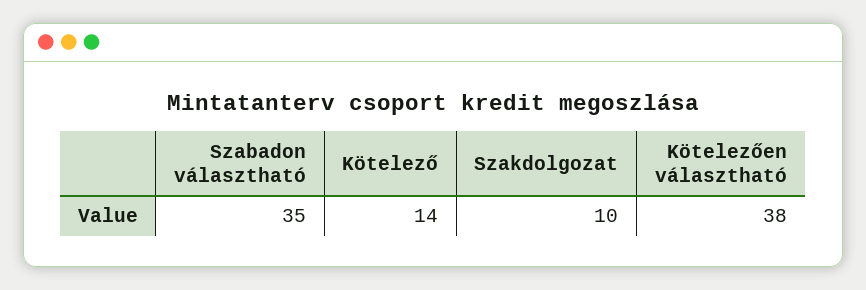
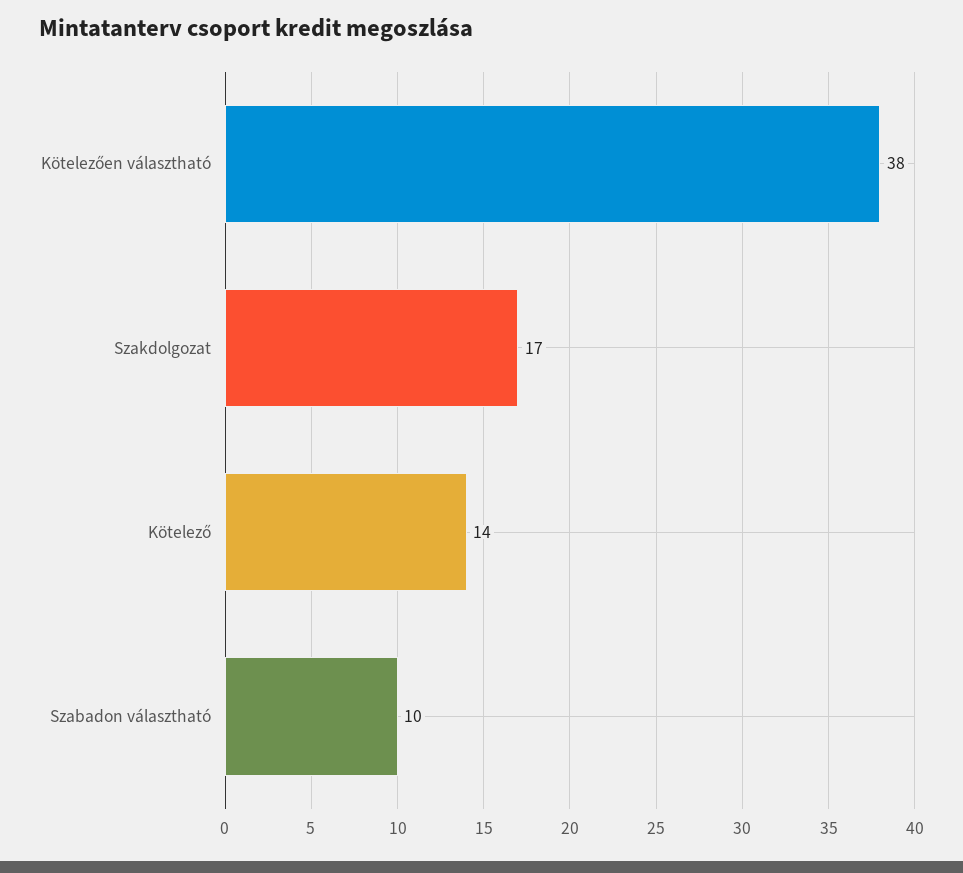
Szabadon választható: 35 -> 10
Szakdolgozat: 10 -> 17

